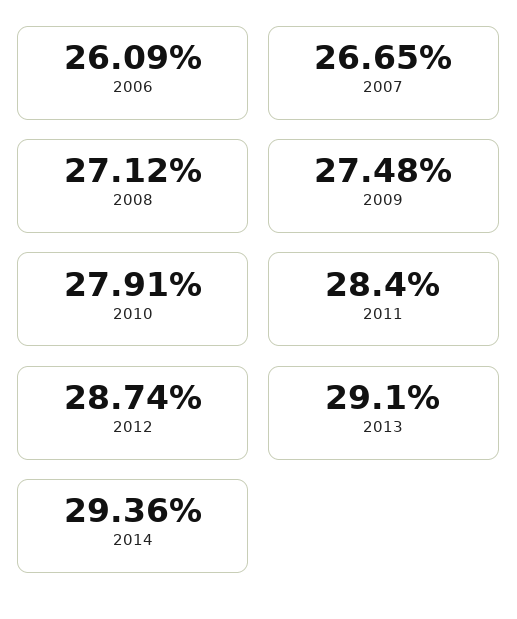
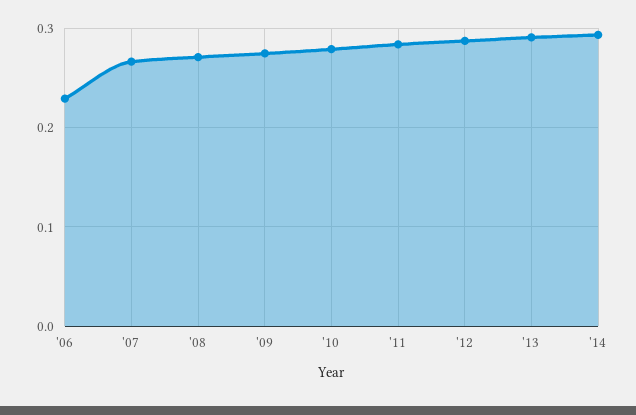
2006: 0.2609 -> 0.23

